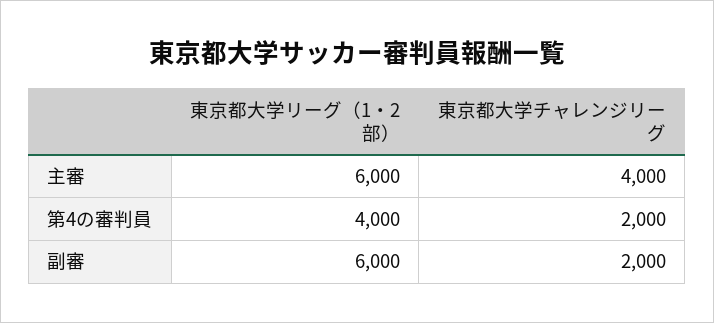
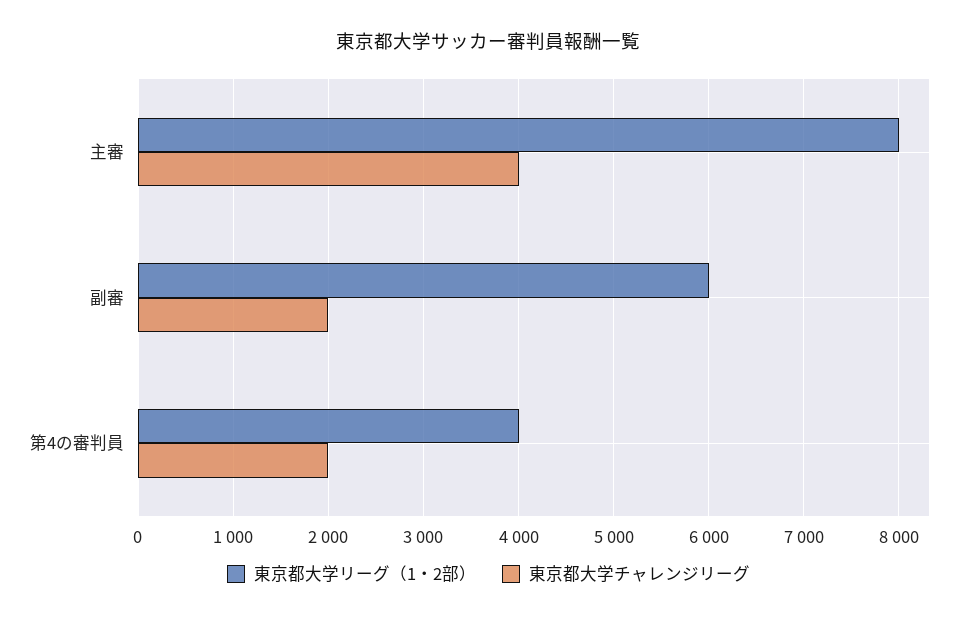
東京都大学リーグ（1・2部）, 主審: 6000 -> 8000

